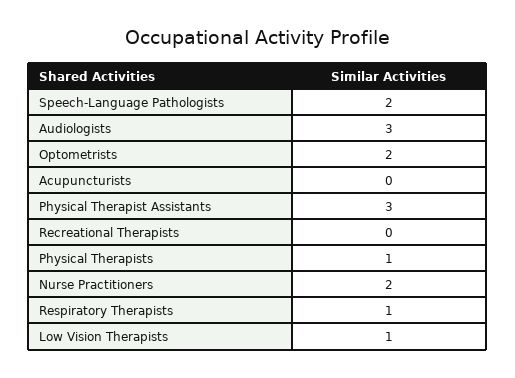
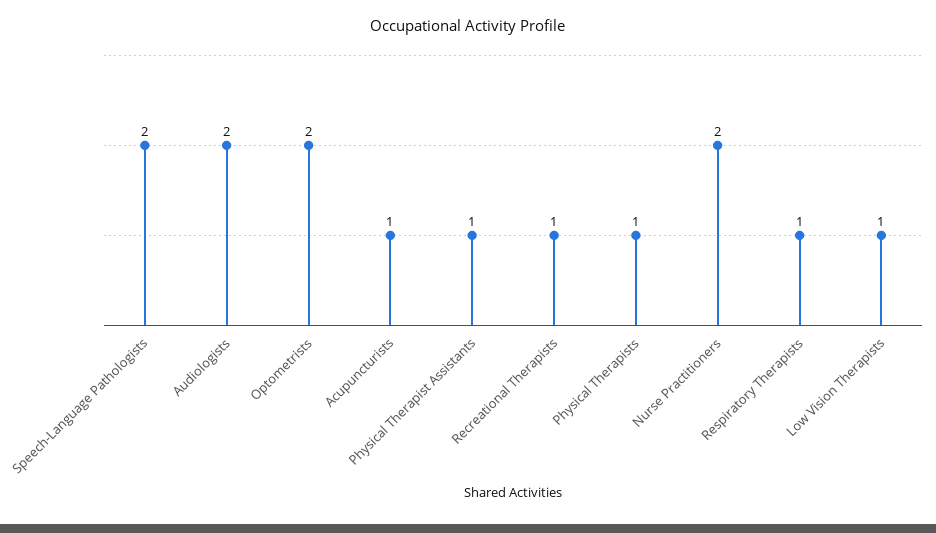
Audiologists: 3 -> 2
Acupuncturists: 0 -> 1
Physical Therapist Assistants: 3 -> 1
Recreational Therapists: 0 -> 1

